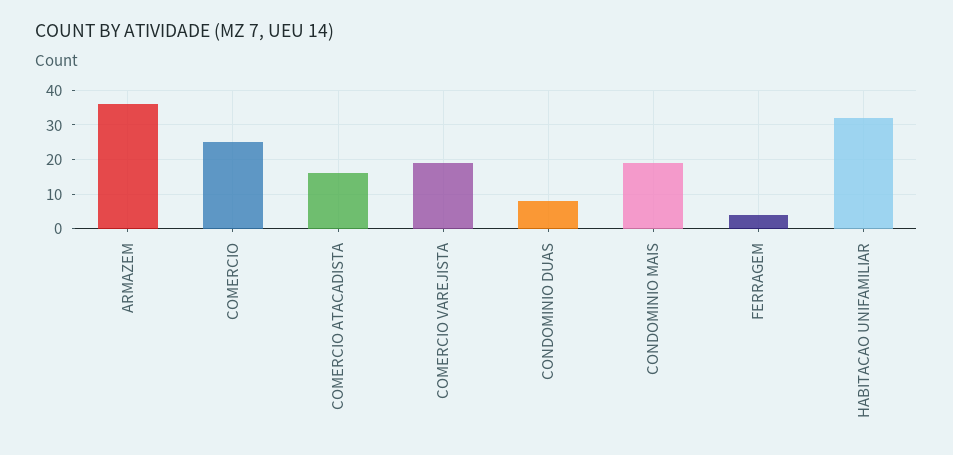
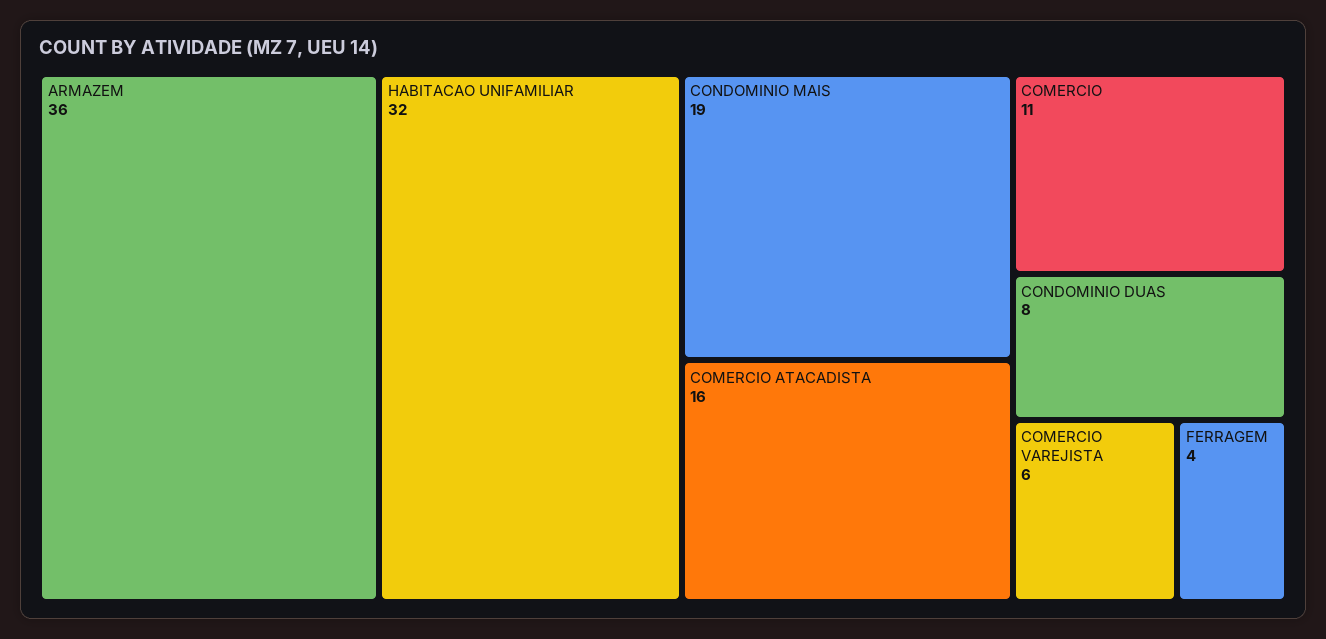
COMERCIO: 25 -> 11
COMERCIO VAREJISTA: 20 -> 6

